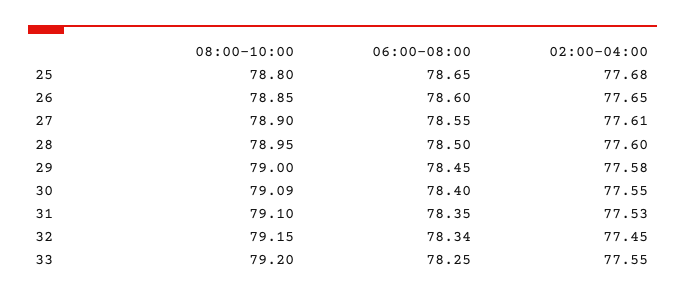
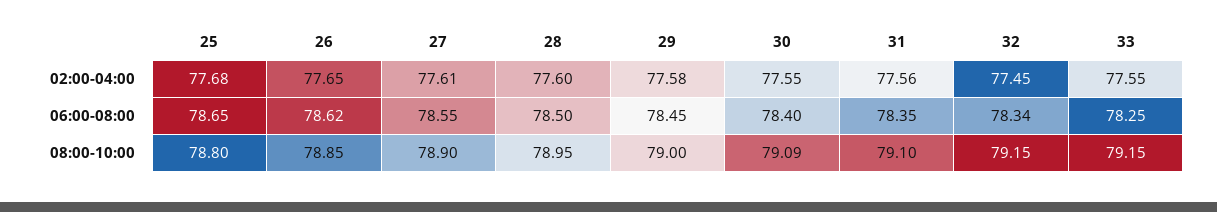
06:00-08:00, 26: 78.6 -> 78.62
02:00-04:00, 31: 77.53 -> 77.56
08:00-10:00, 33: 79.2 -> 79.15

